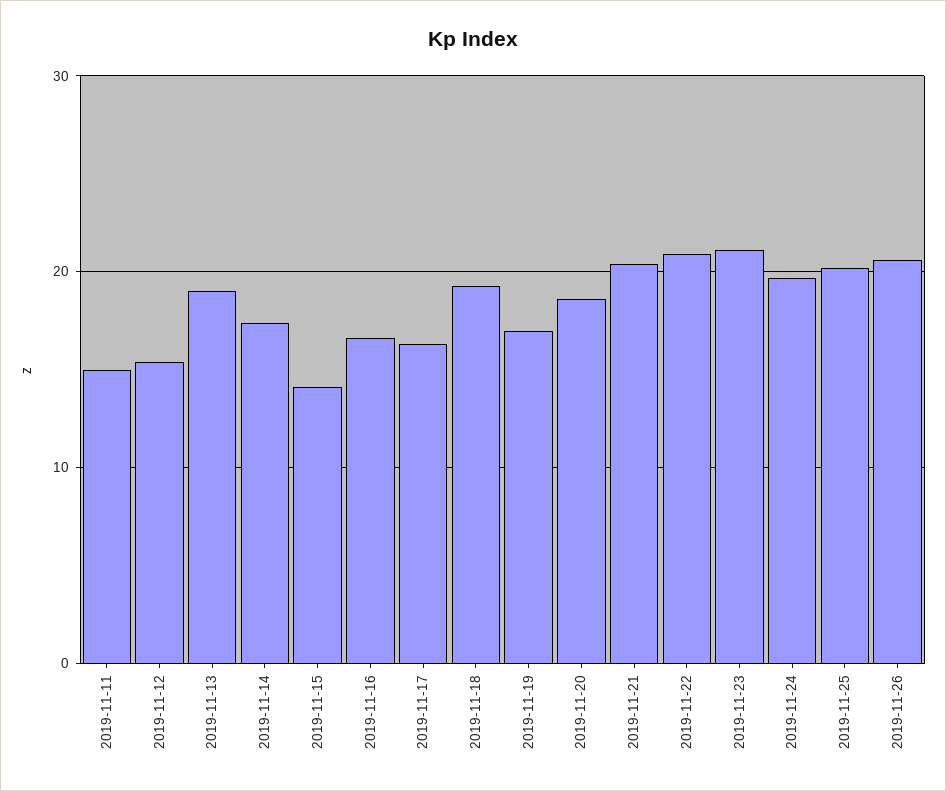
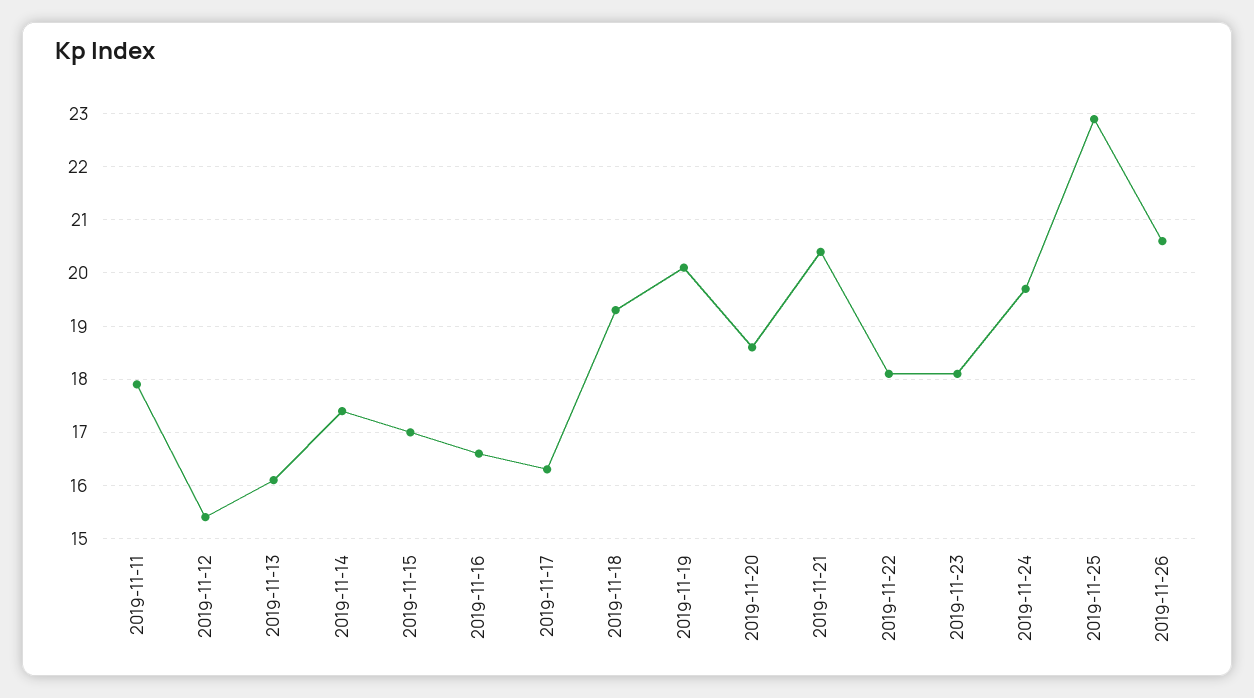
2019-11-11: 15 -> 18
2019-11-13: 19 -> 16
2019-11-15: 14 -> 17
2019-11-19: 17 -> 20
2019-11-22: 21 -> 18
2019-11-23: 21 -> 18
2019-11-25: 20 -> 23

